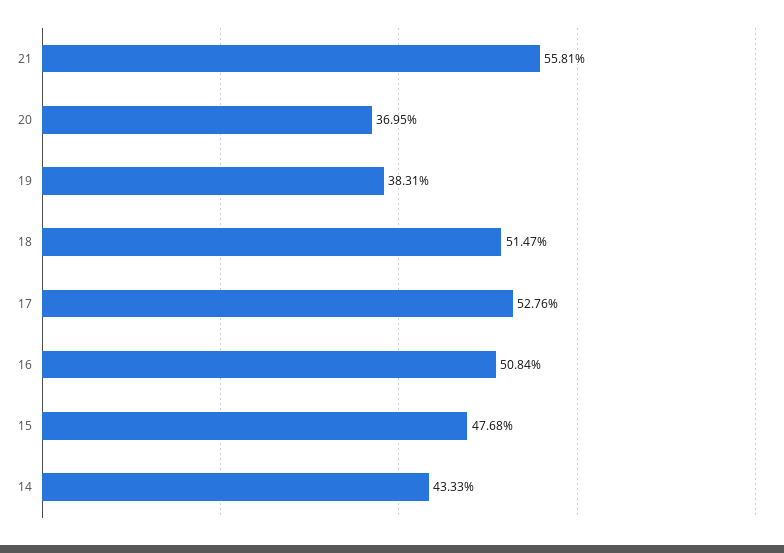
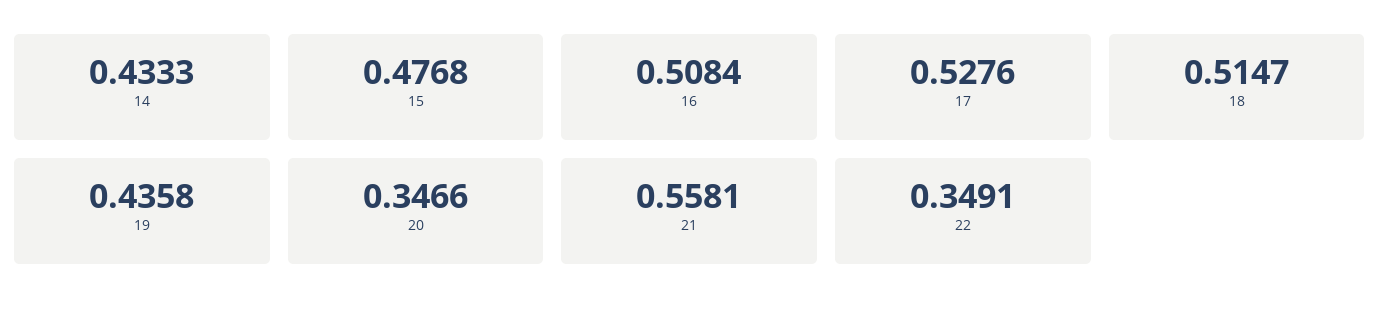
20: 0.3695 -> 0.3466
19: 0.3831 -> 0.4358
22: none -> 0.3491

